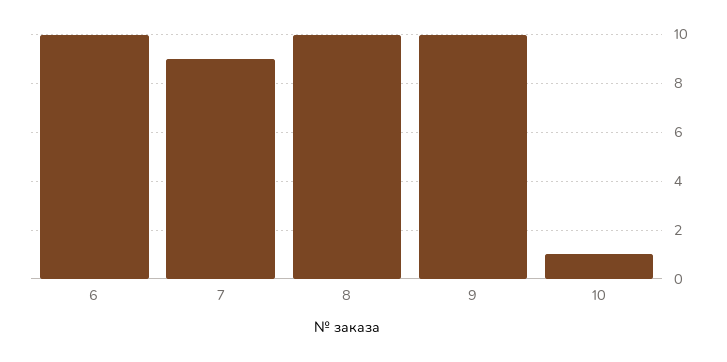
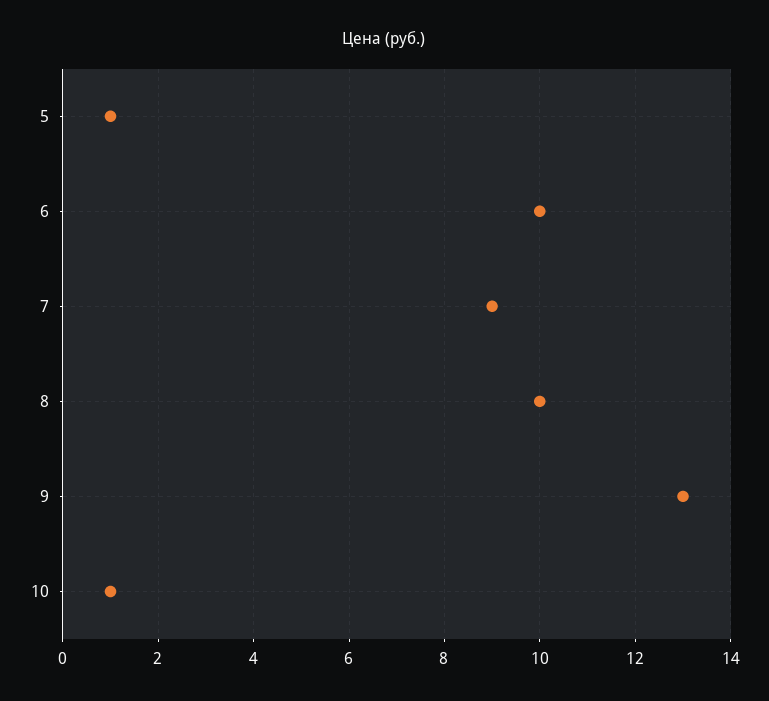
9: 10 -> 13
5: none -> 1

